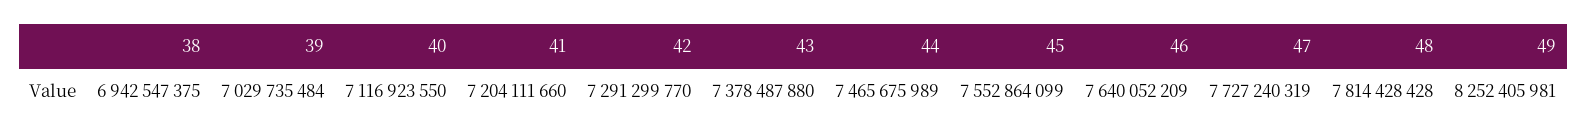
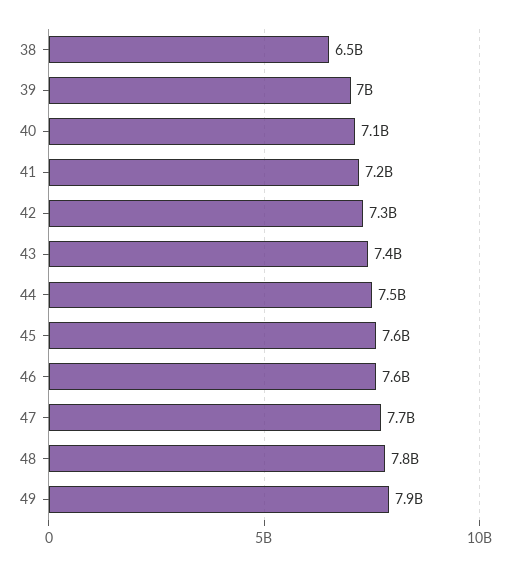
38: 6942547375 -> 6500000000
49: 8252405981 -> 7900000000

